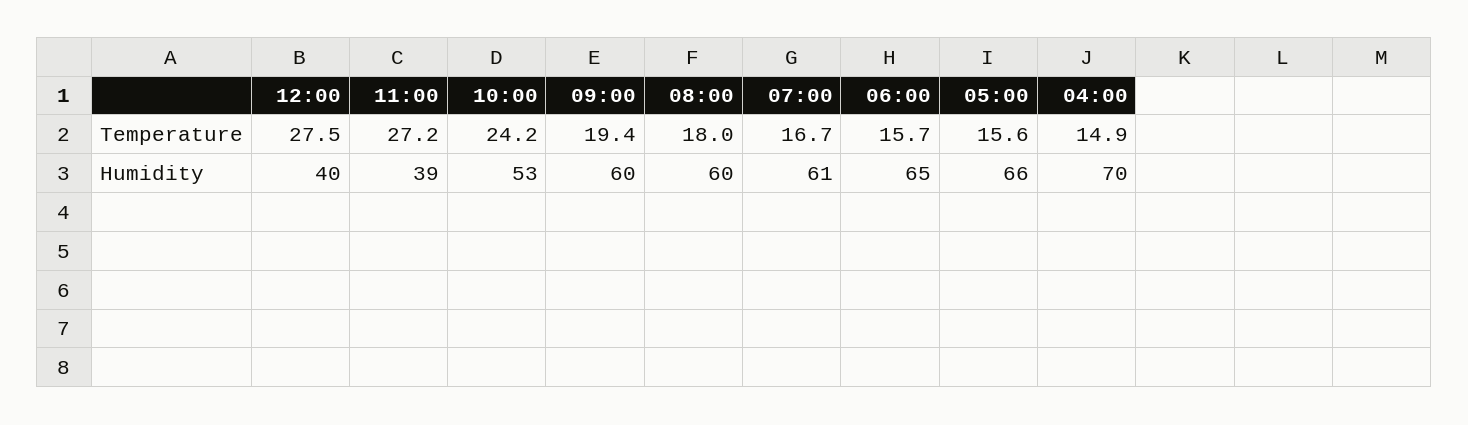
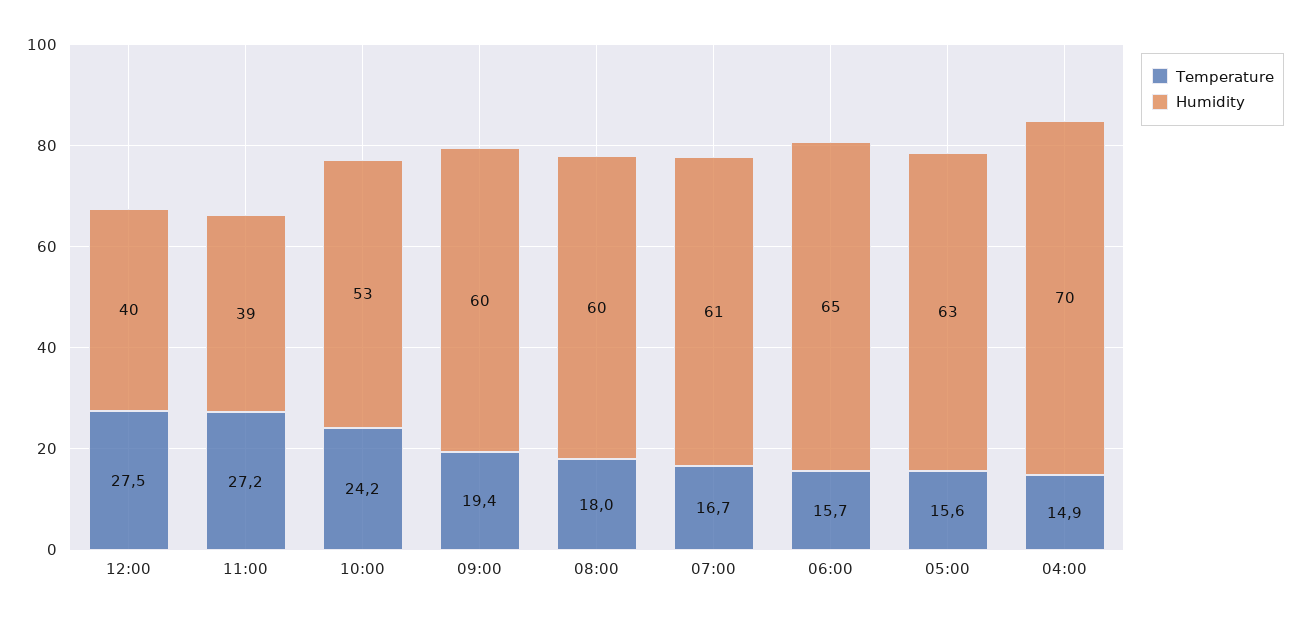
Humidity, 05:00: 66 -> 63

